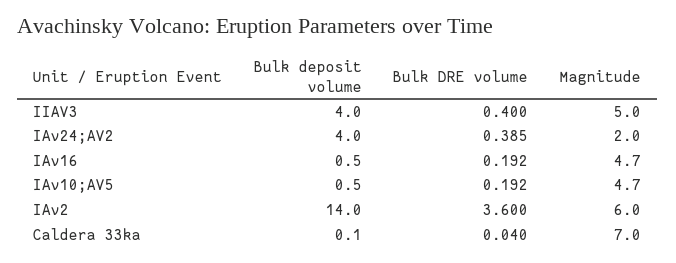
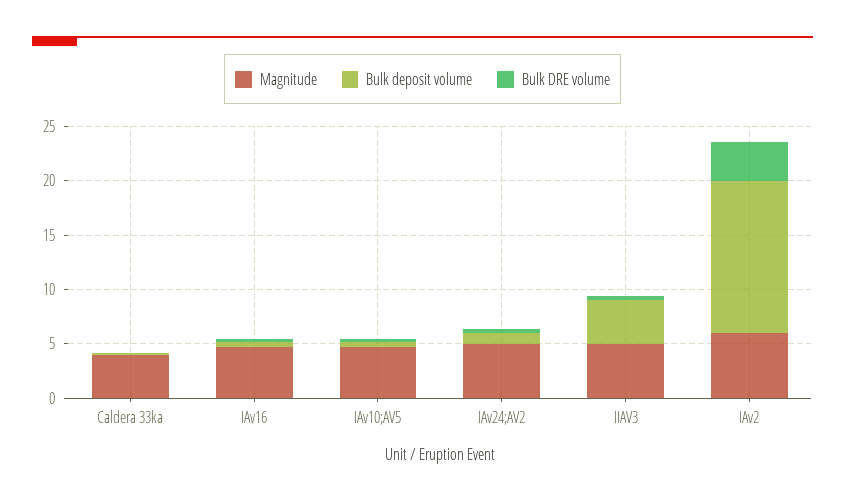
Bulk deposit volume, IAv24;AV2: 4 -> 1
Magnitude, IAv24;AV2: 2 -> 5
Magnitude, Caldera 33ka: 7 -> 4

